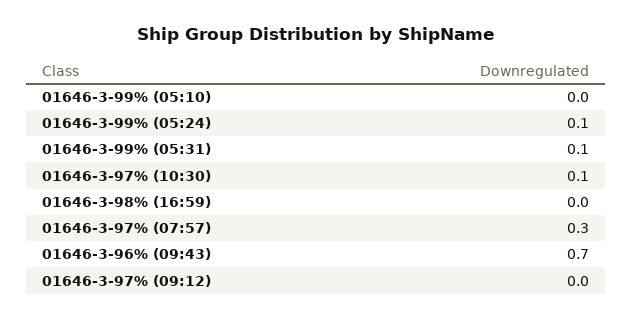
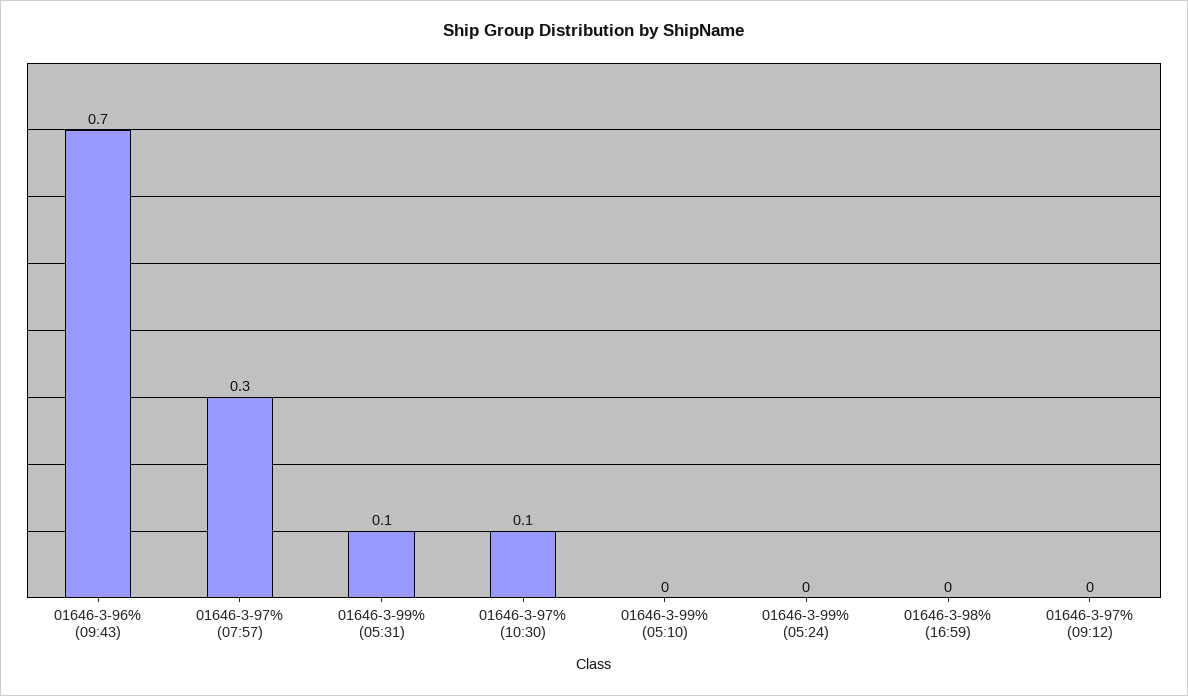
01646-3-99% (05:24): 0.1 -> 0

